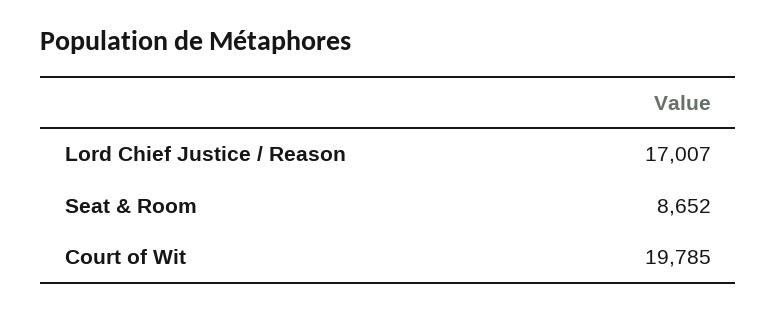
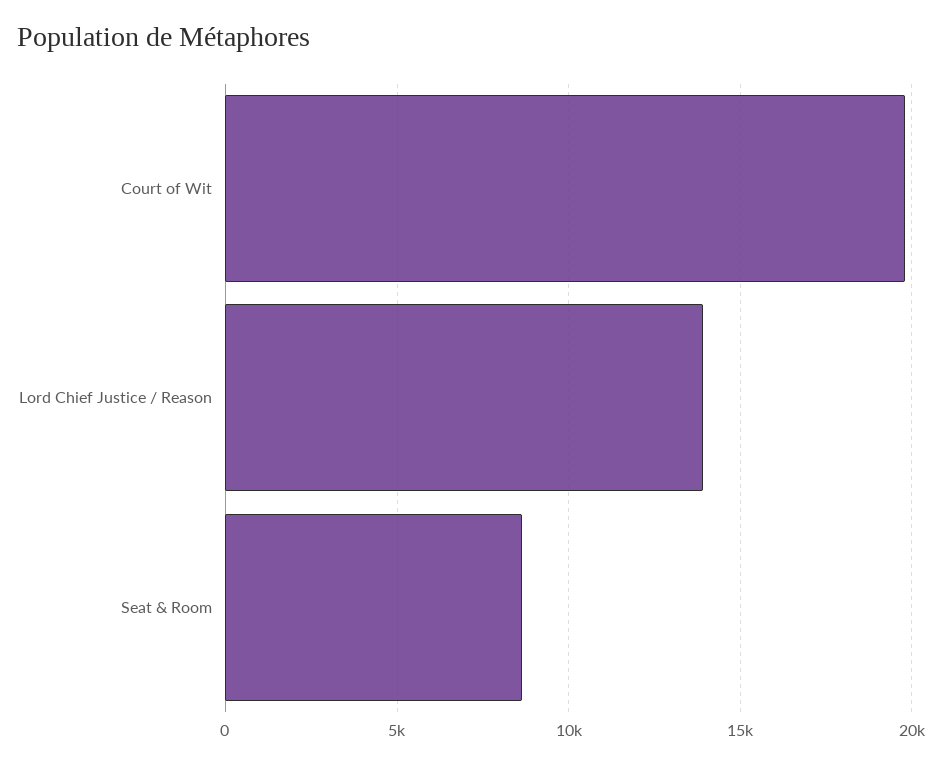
Lord Chief Justice / Reason: 17007 -> 14000

